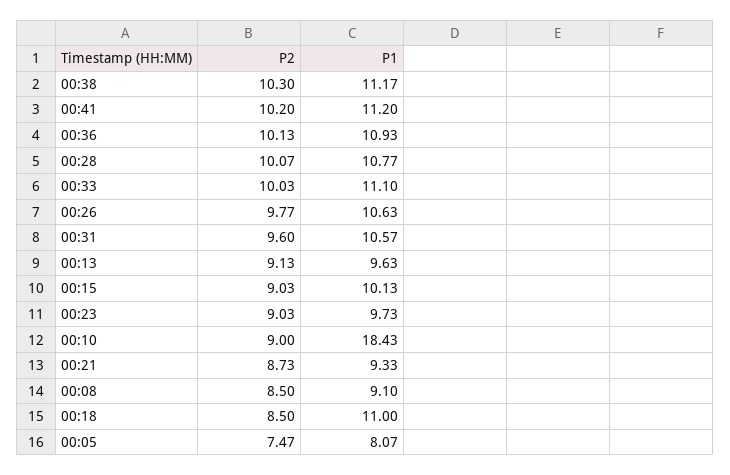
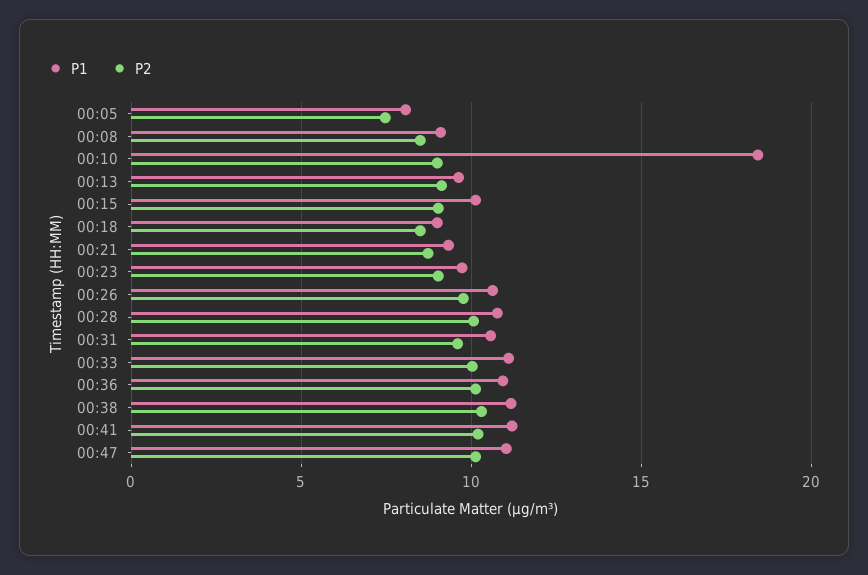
P1, 00:18: 11 -> 9
P1, 00:47: none -> 11
P2, 00:47: none -> 10

